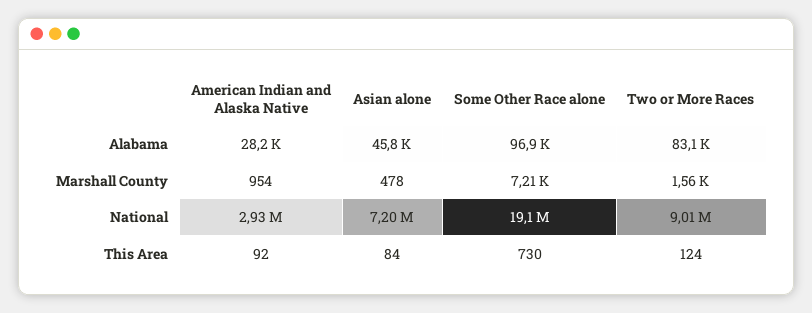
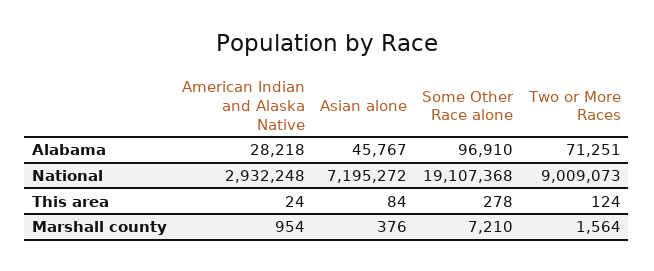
Two or More Races, Alabama: 83100 -> 71251
Asian alone, Marshall County: 478 -> 376
American Indian and Alaska Native, This Area: 92 -> 24
Some Other Race alone, This Area: 730 -> 278

